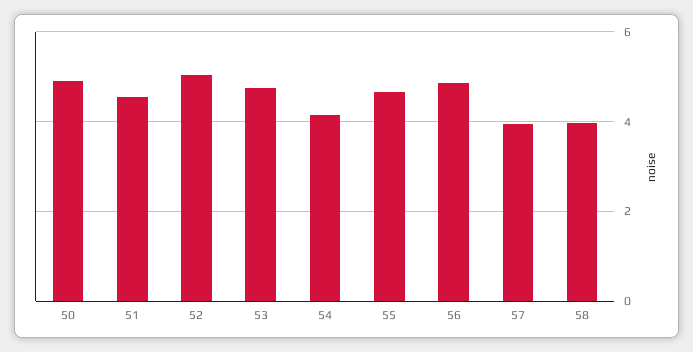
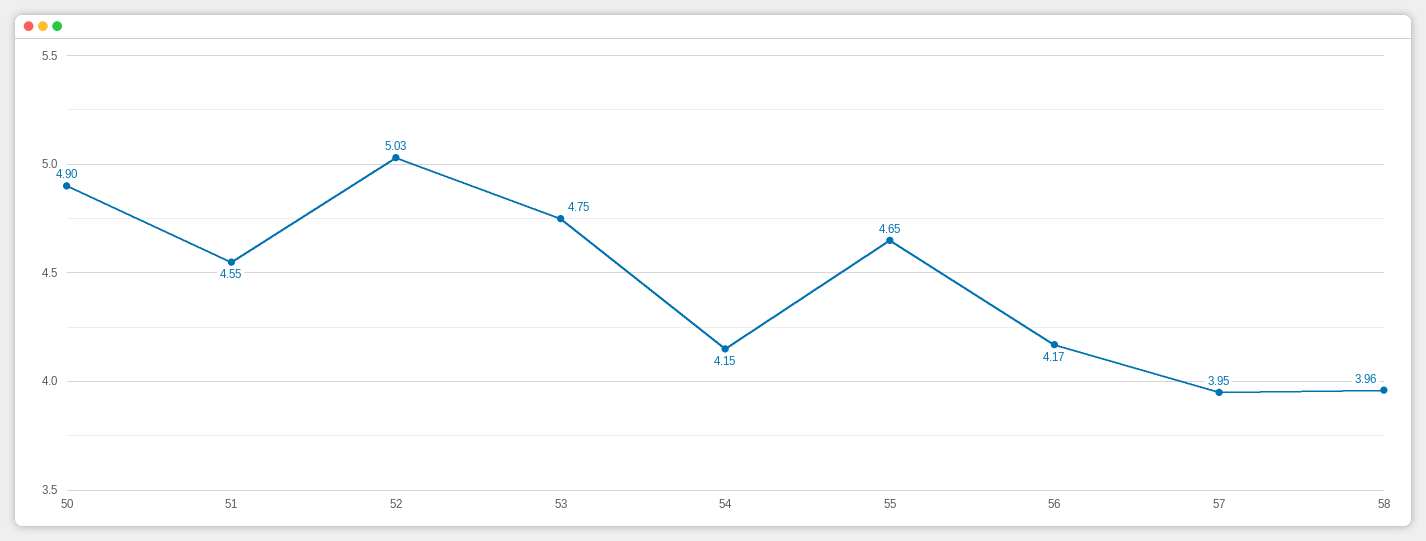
56: 4.8 -> 4.17

